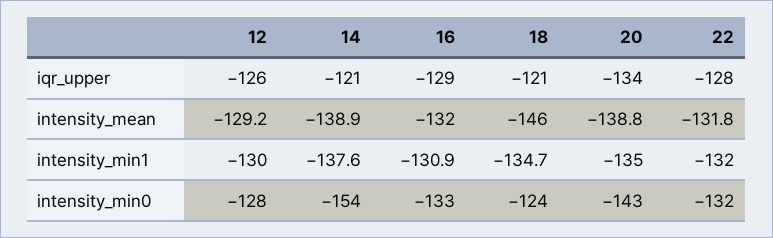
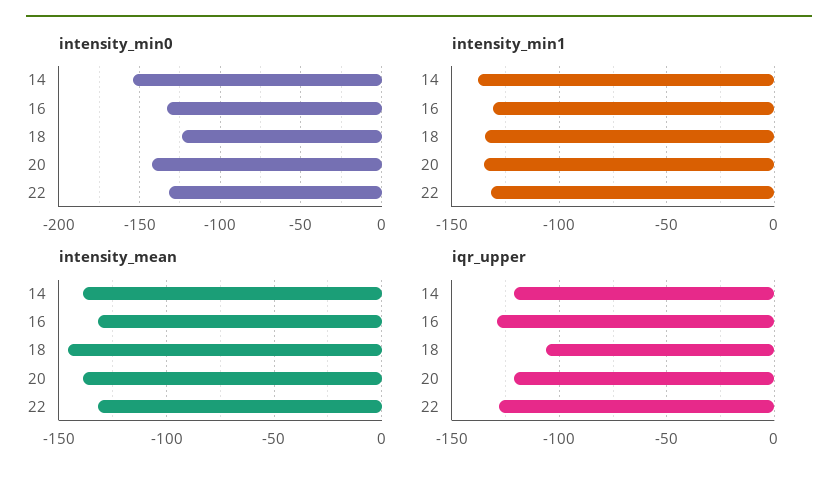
iqr_upper, 12: -126 -> none
iqr_upper, 18: -121 -> -105
iqr_upper, 20: -134 -> -120
intensity_mean, 12: -129.2 -> none
intensity_min1, 12: -130 -> none
intensity_min0, 12: -128 -> none

